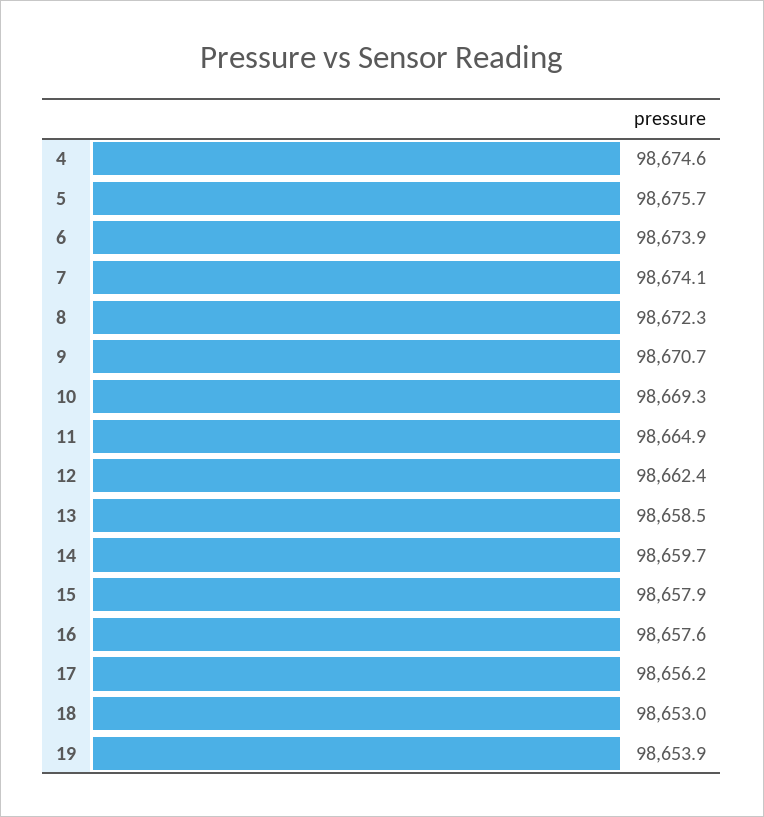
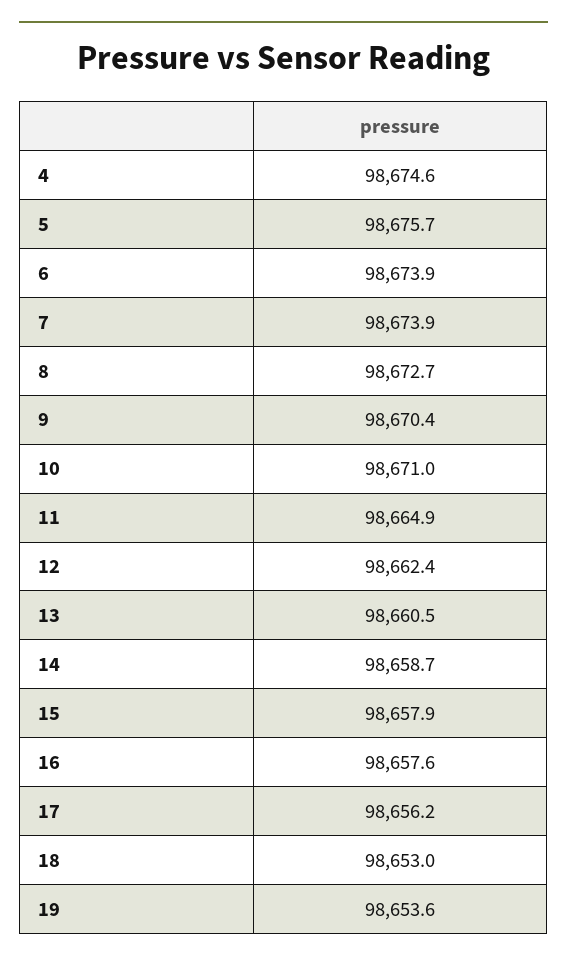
7: 98674.1 -> 98673.9
8: 98672.3 -> 98672.7
9: 98670.7 -> 98670.4
10: 98669.3 -> 98671
13: 98658.5 -> 98660.5
14: 98659.7 -> 98658.7
19: 98653.9 -> 98653.6

